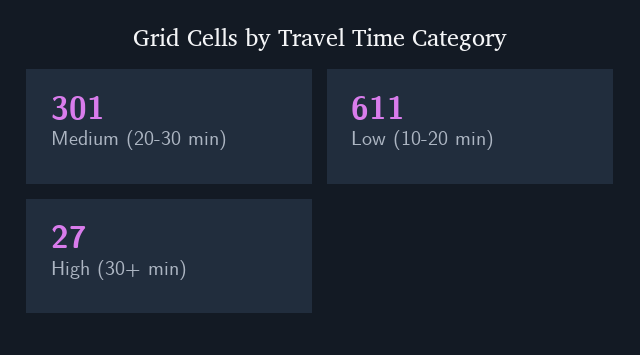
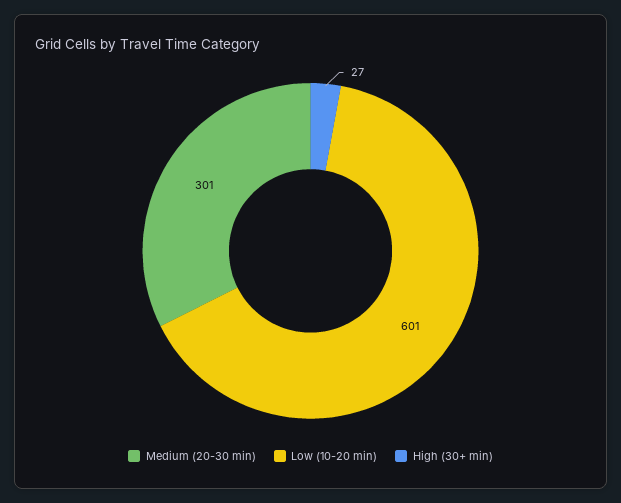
Low (10-20 min): 611 -> 601

